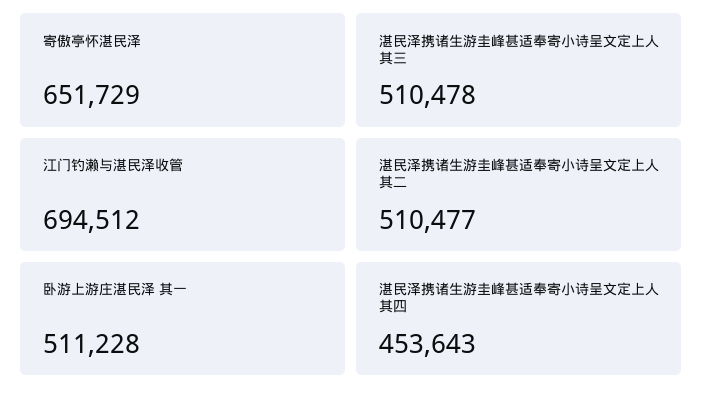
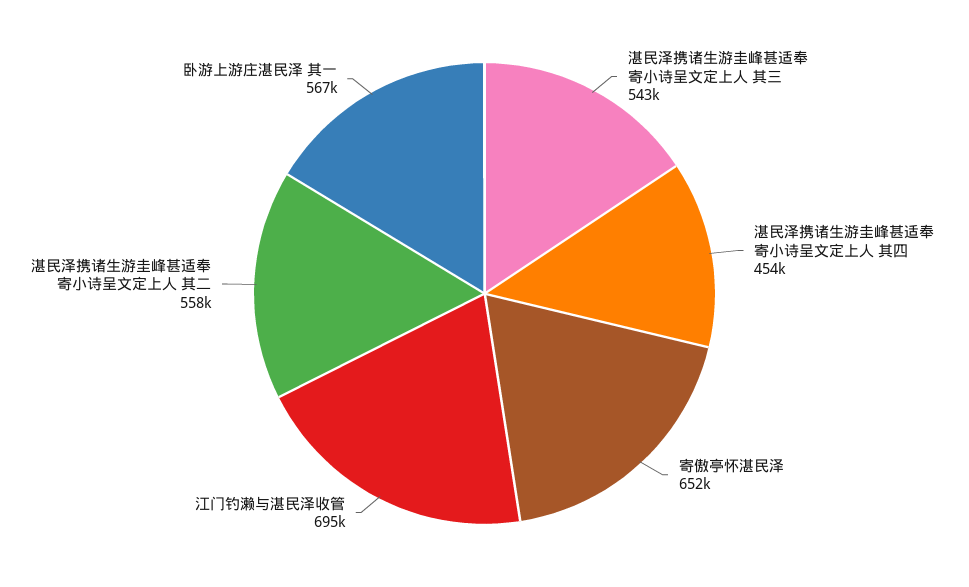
湛民泽携诸生游圭峰甚适奉寄小诗呈文定上人 其三: 510478 -> 543000
湛民泽携诸生游圭峰甚适奉寄小诗呈文定上人 其二: 510477 -> 558000
卧游上游庄湛民泽 其一: 511228 -> 567000

